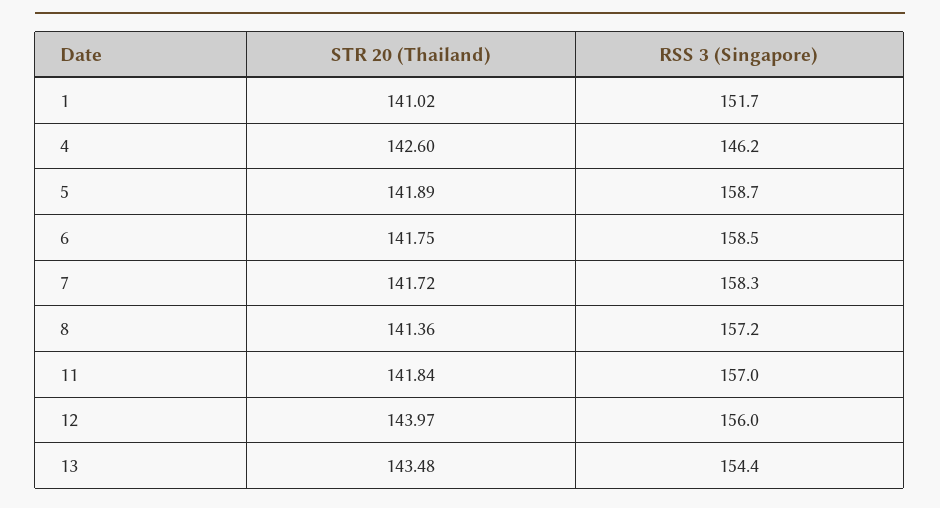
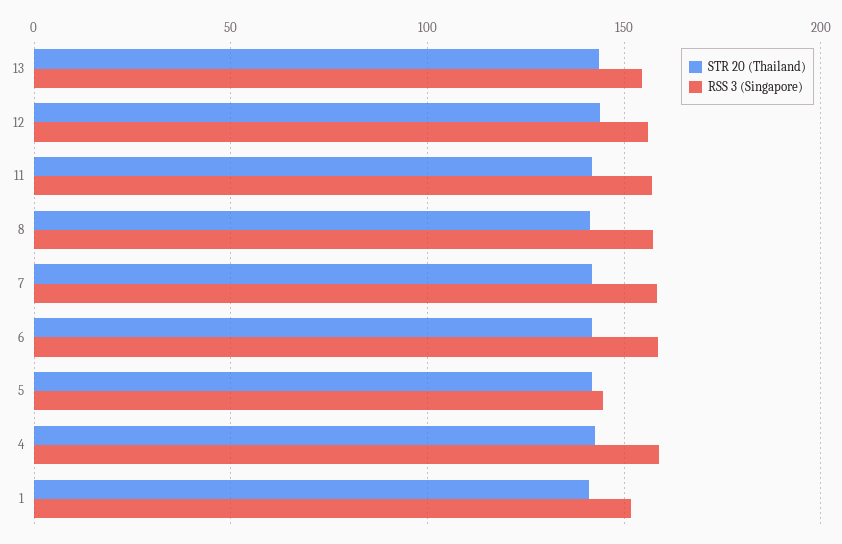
RSS 3 (Singapore), 4: 146.2 -> 160
RSS 3 (Singapore), 5: 158.7 -> 145

